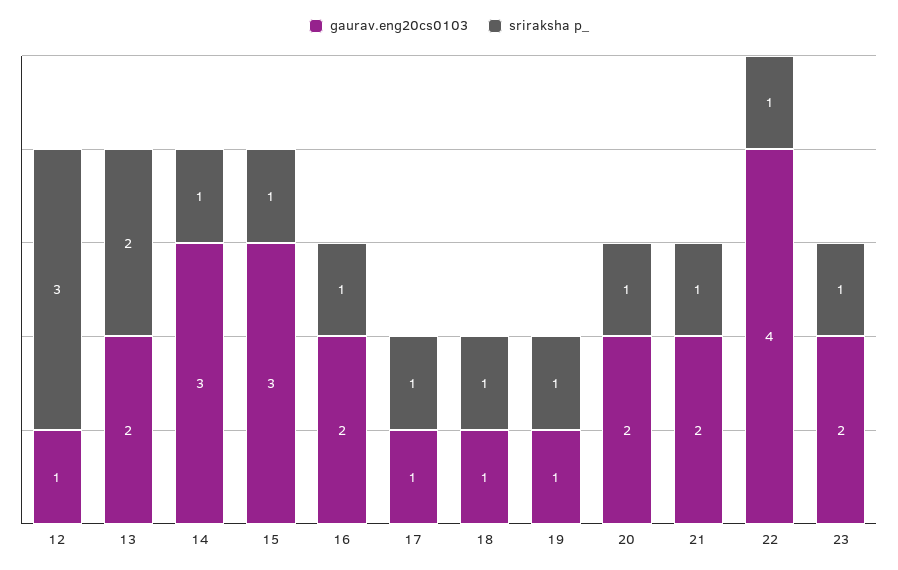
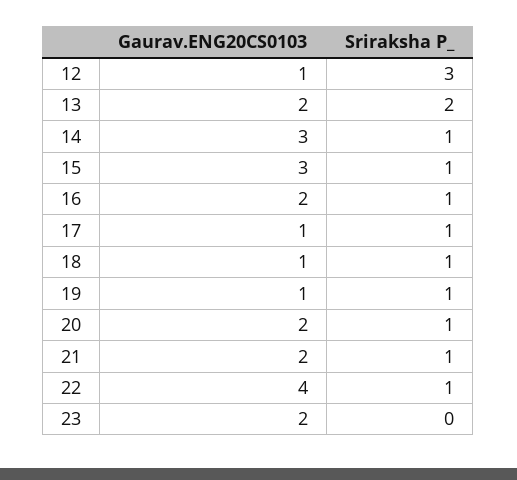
sriraksha p_, 23: 1 -> 0

